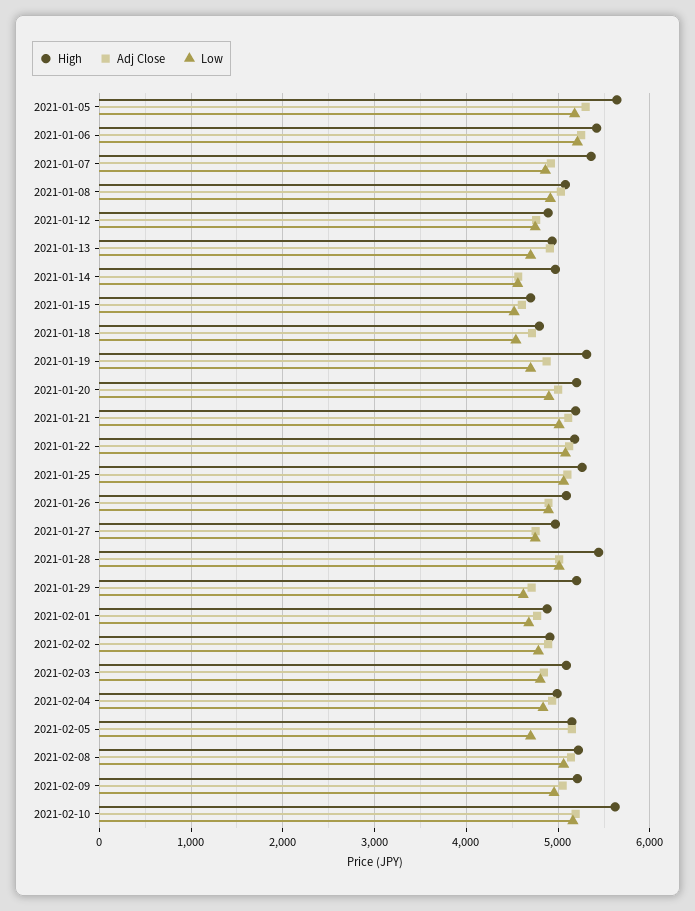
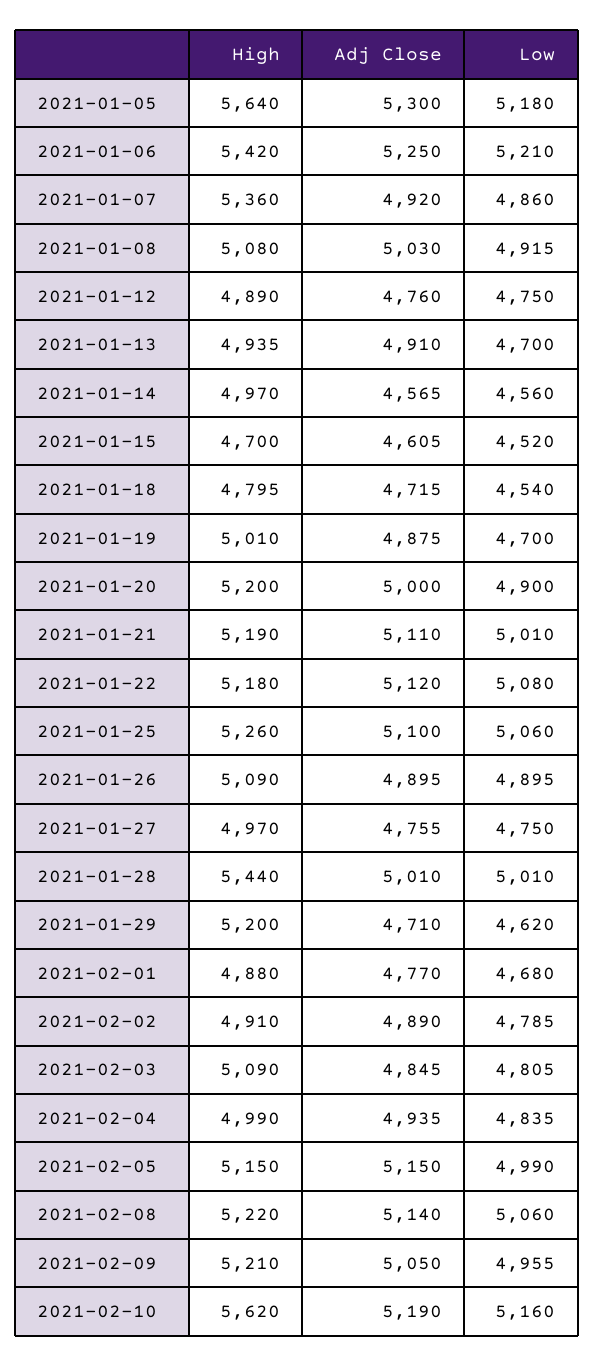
High, 2021-01-19: 5300 -> 5010
Low, 2021-02-05: 4700 -> 4990

